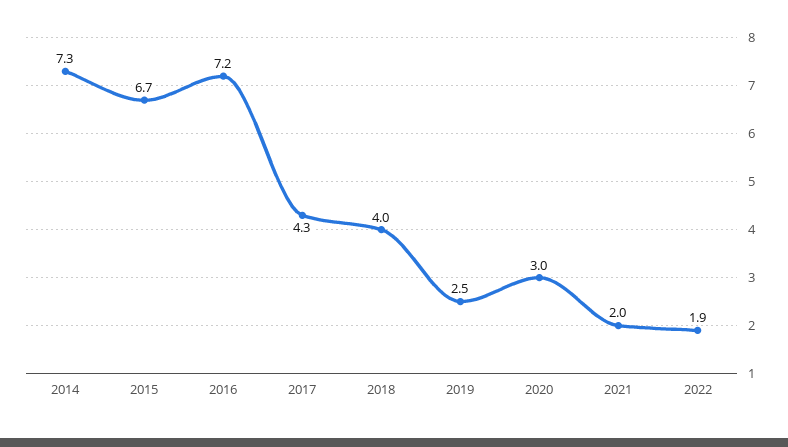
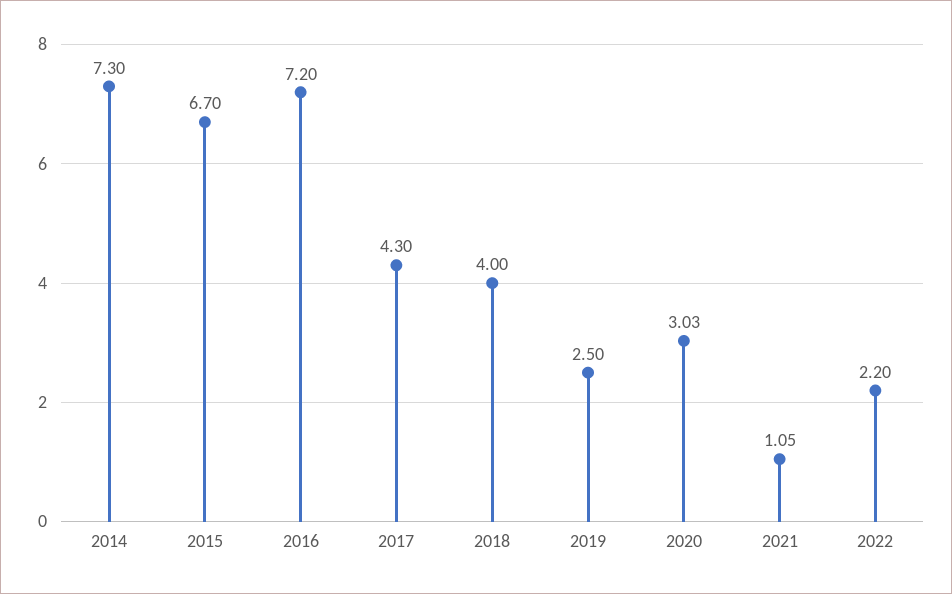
2021: 2 -> 1.05
2022: 1.9 -> 2.2

